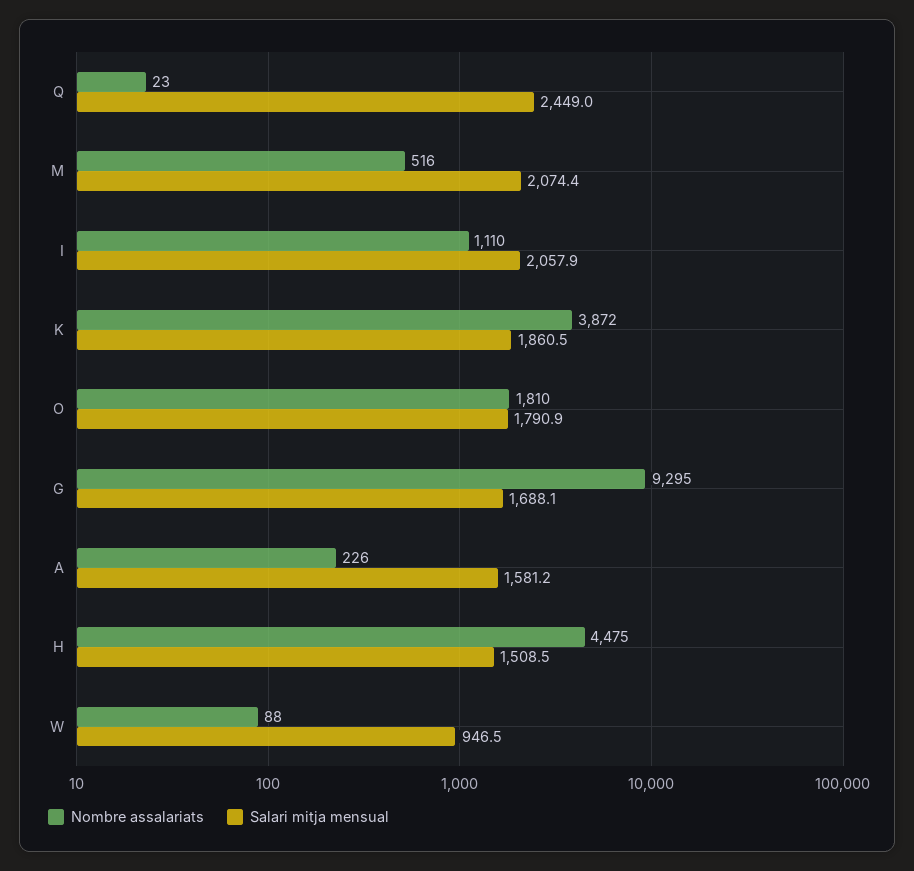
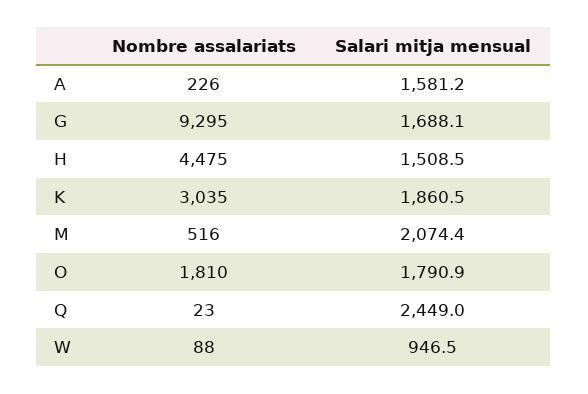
Nombre assalariats, I: 1110 -> none
Salari mitja mensual, I: 2057.9 -> none
Nombre assalariats, K: 3872 -> 3035

